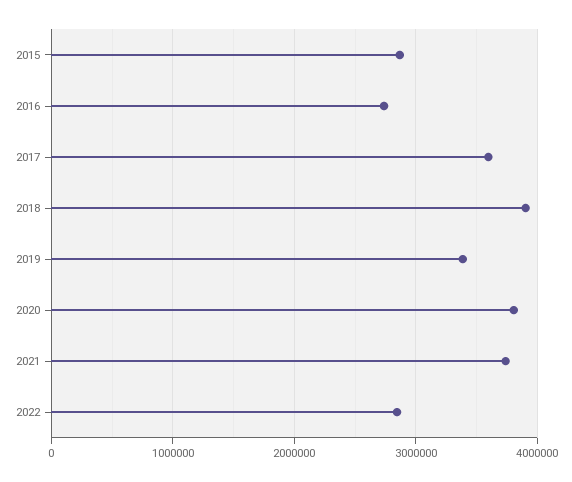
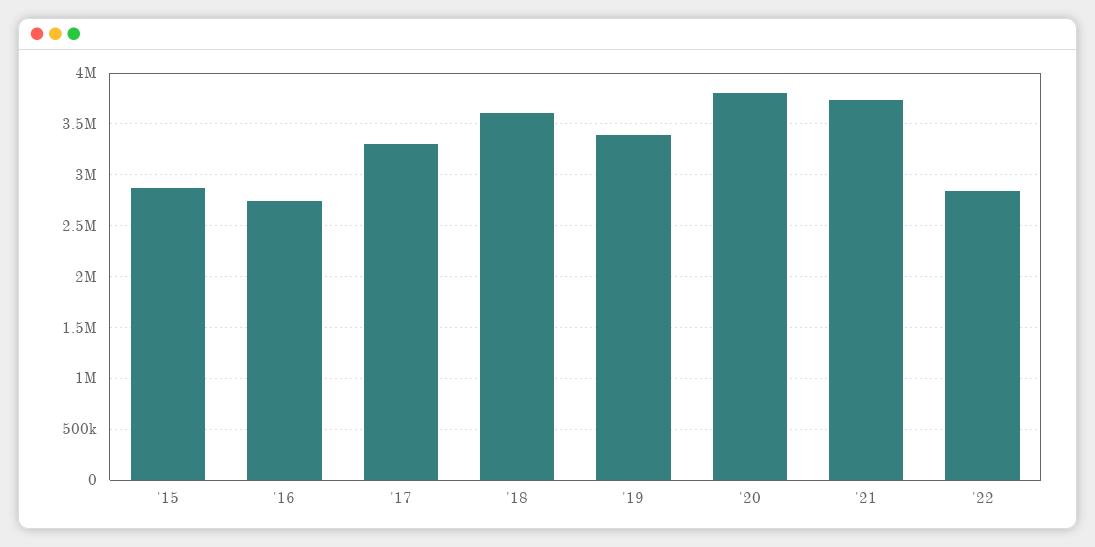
2017: 3600000 -> 3300000
2018: 3900000 -> 3600000

